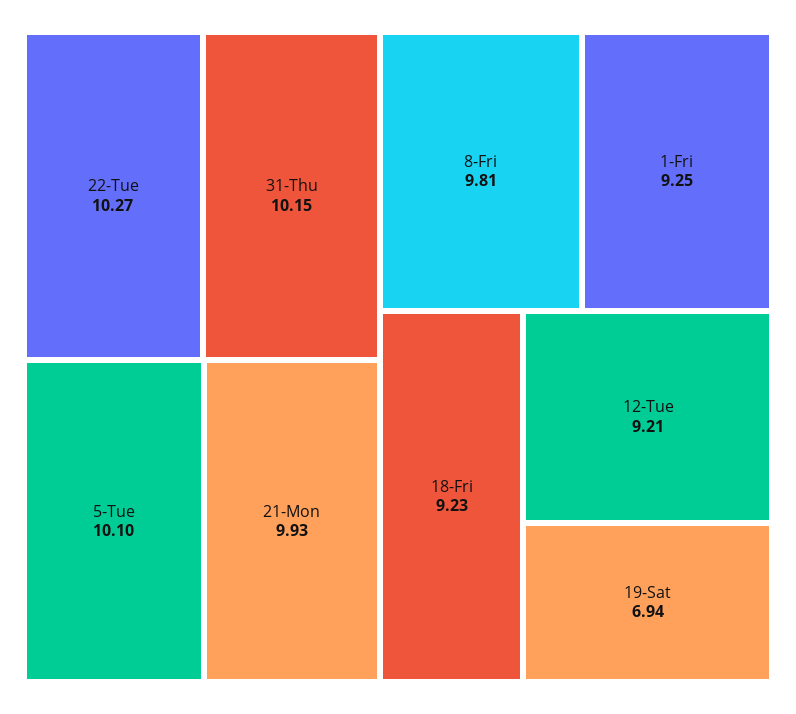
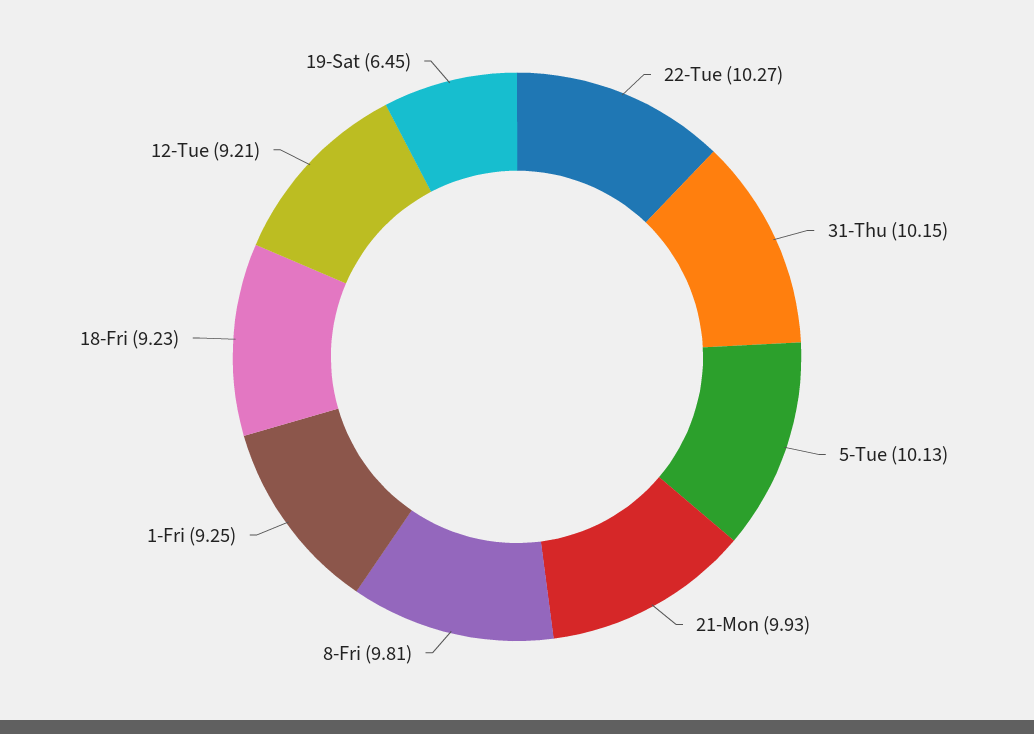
5-Tue: 10.1 -> 10.13
19-Sat: 6.94 -> 6.45

